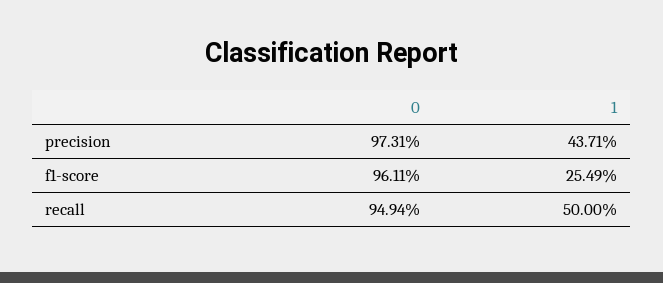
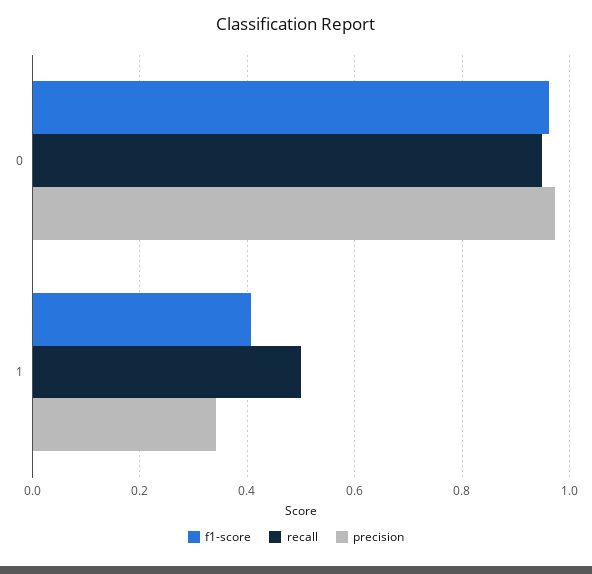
precision, 1: 0.4371 -> 0.34
f1-score, 1: 0.2549 -> 0.4

